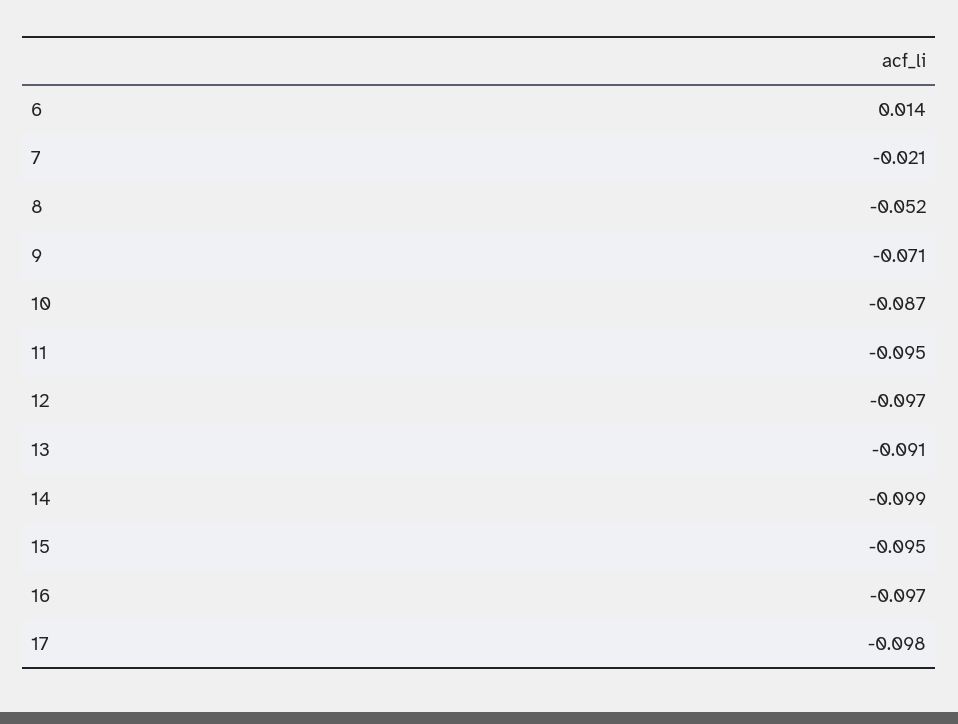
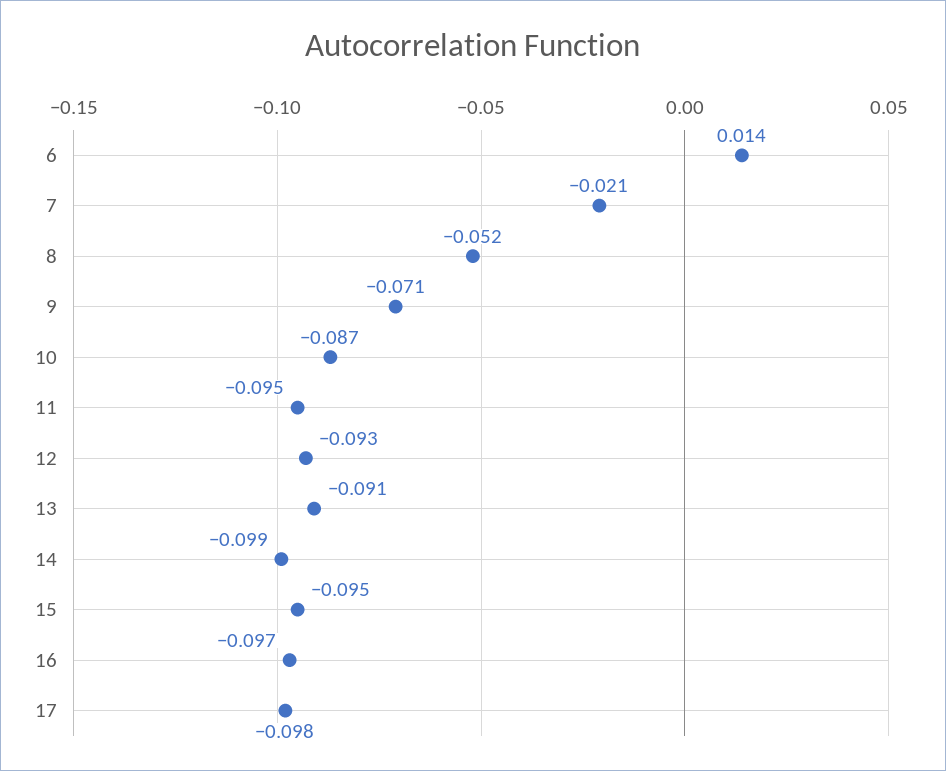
12: -0.097 -> -0.093

